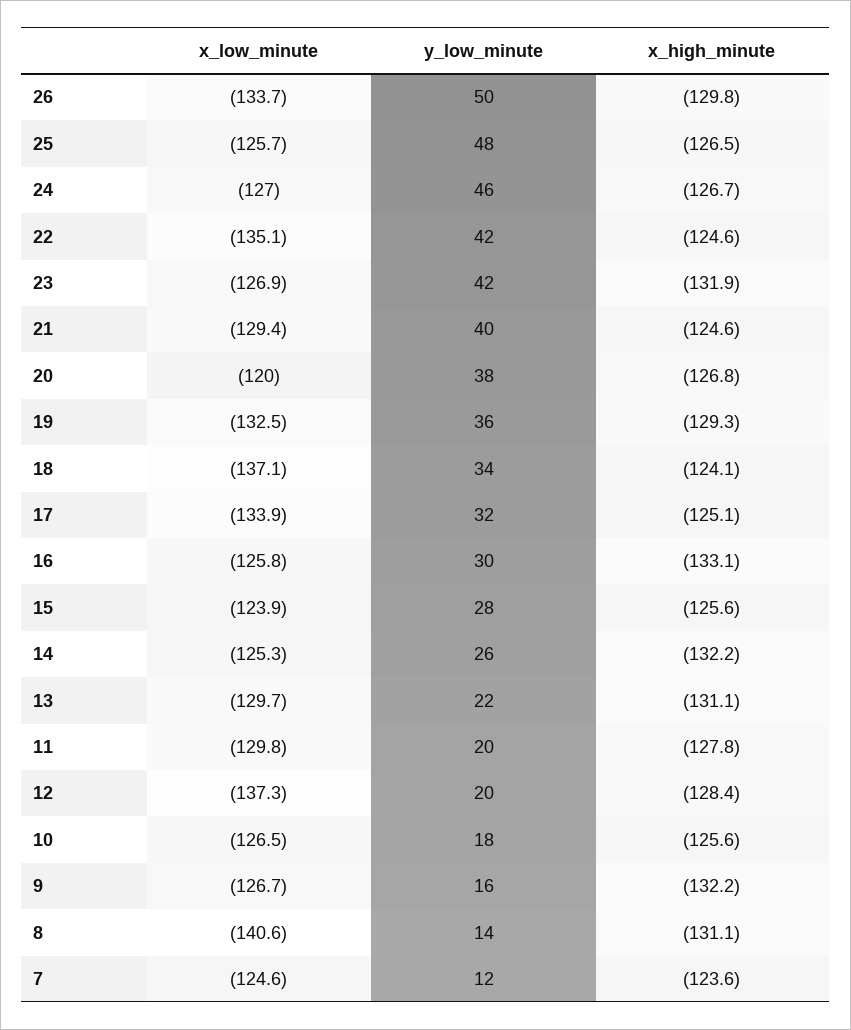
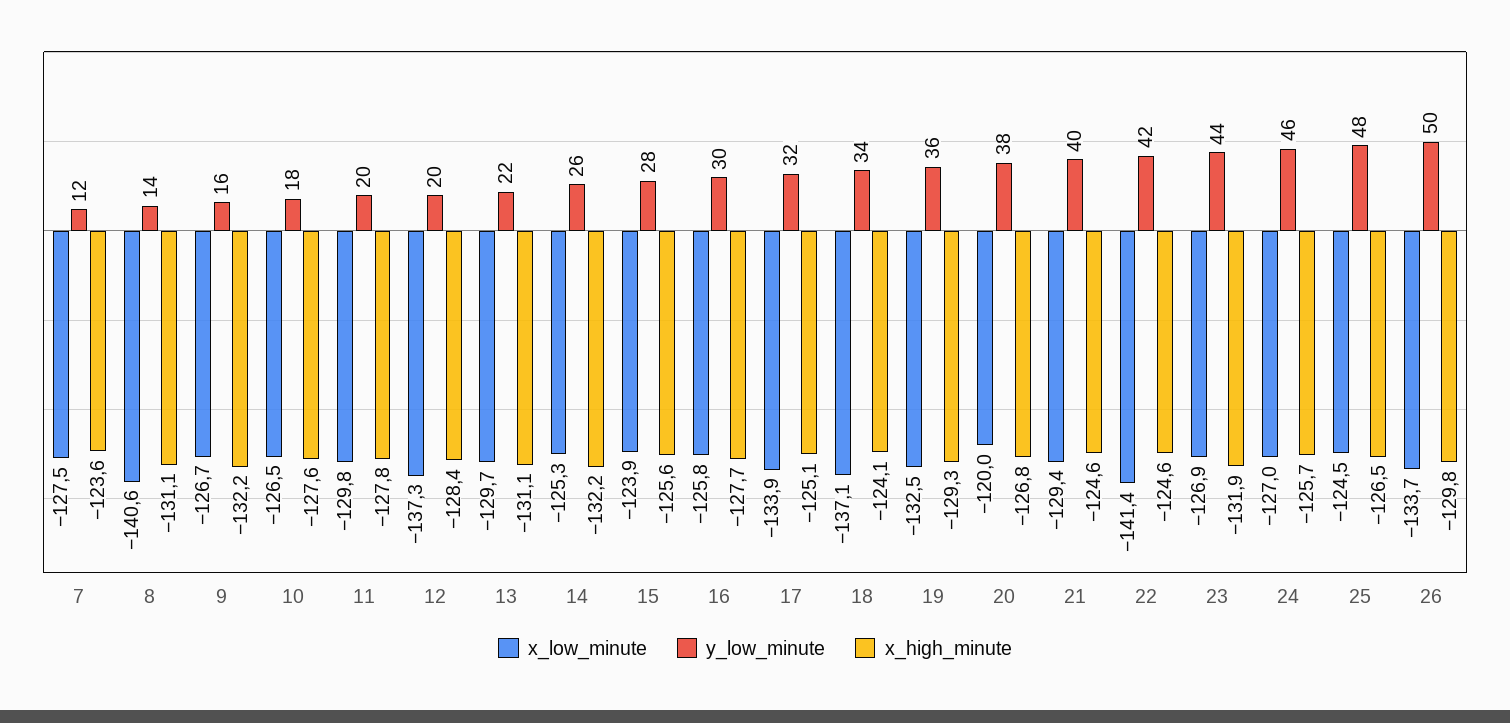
x_low_minute, 25: -125.7 -> -124.5
x_high_minute, 24: -126.7 -> -125.7
x_low_minute, 22: -135.1 -> -141.4
y_low_minute, 23: 42 -> 44
x_high_minute, 16: -133.1 -> -127.7
x_high_minute, 10: -125.6 -> -127.6
x_low_minute, 7: -124.6 -> -127.5

